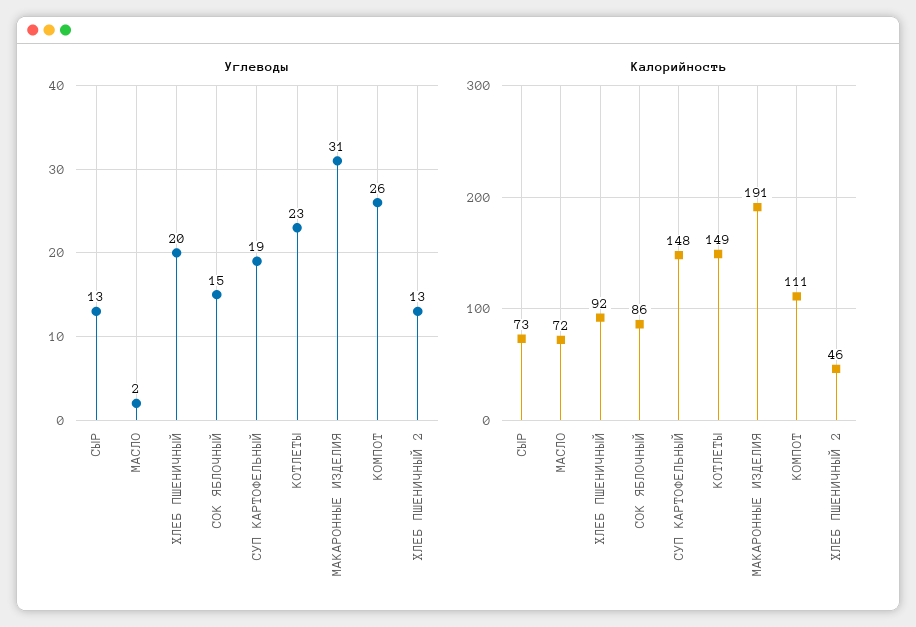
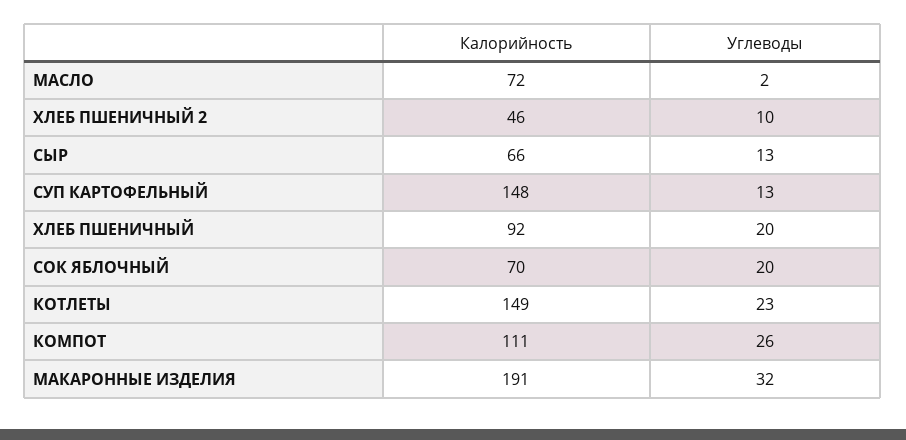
Углеводы, СОК ЯБЛОЧНЫЙ: 15 -> 20
Углеводы, СУП КАРТОФЕЛЬНЫЙ: 19 -> 13
Углеводы, МАКАРОННЫЕ ИЗДЕЛИЯ: 31 -> 32
Углеводы, ХЛЕБ ПШЕНИЧНЫЙ 2: 13 -> 10
Калорийность, СЫР: 73 -> 66
Калорийность, СОК ЯБЛОЧНЫЙ: 86 -> 70

